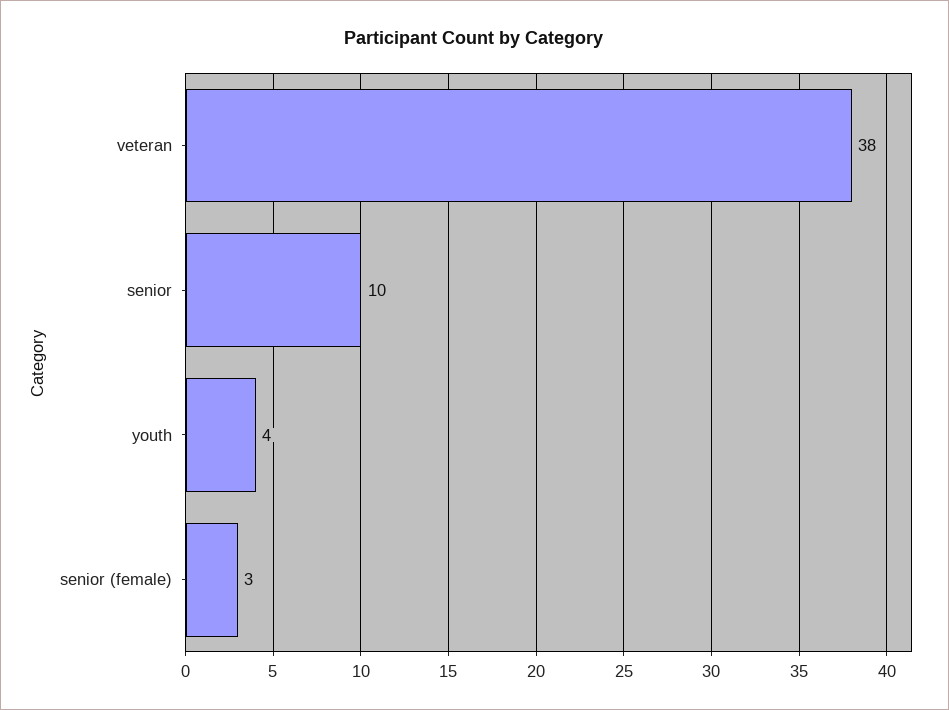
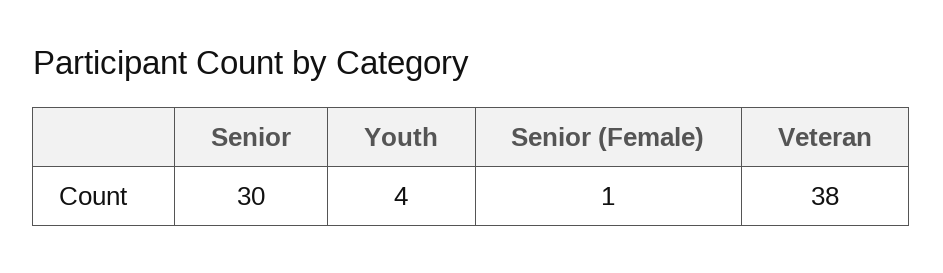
senior: 10 -> 30
senior (female): 3 -> 1

